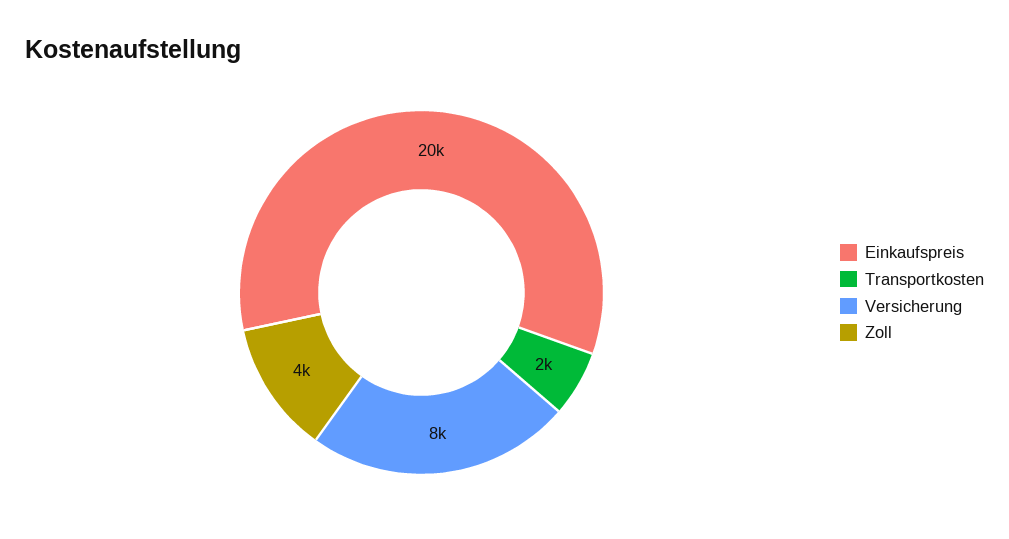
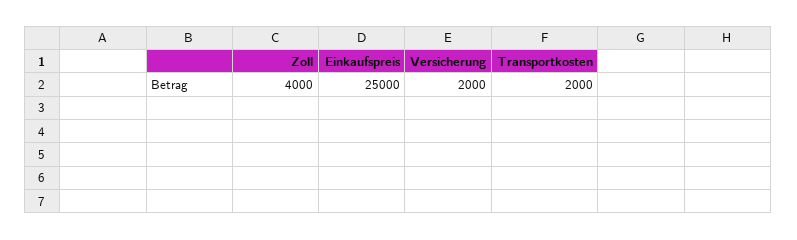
Einkaufspreis: 20000 -> 25000
Versicherung: 8000 -> 2000

